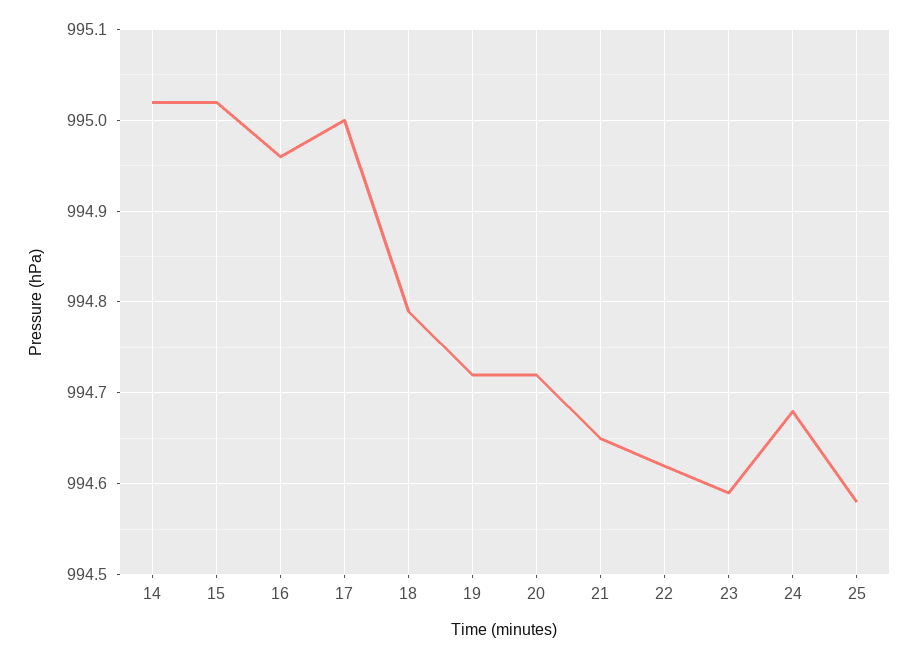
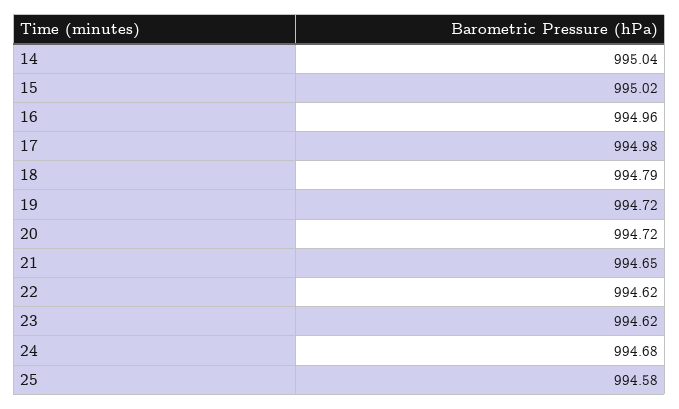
14: 995.02 -> 995.04
17: 995 -> 994.98
23: 994.59 -> 994.62

